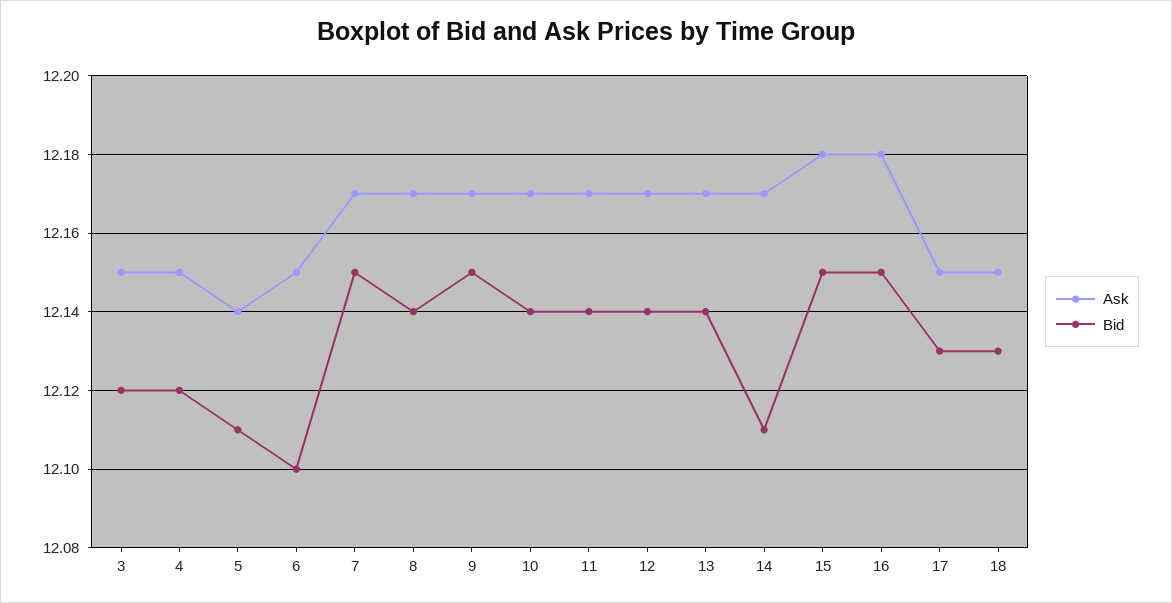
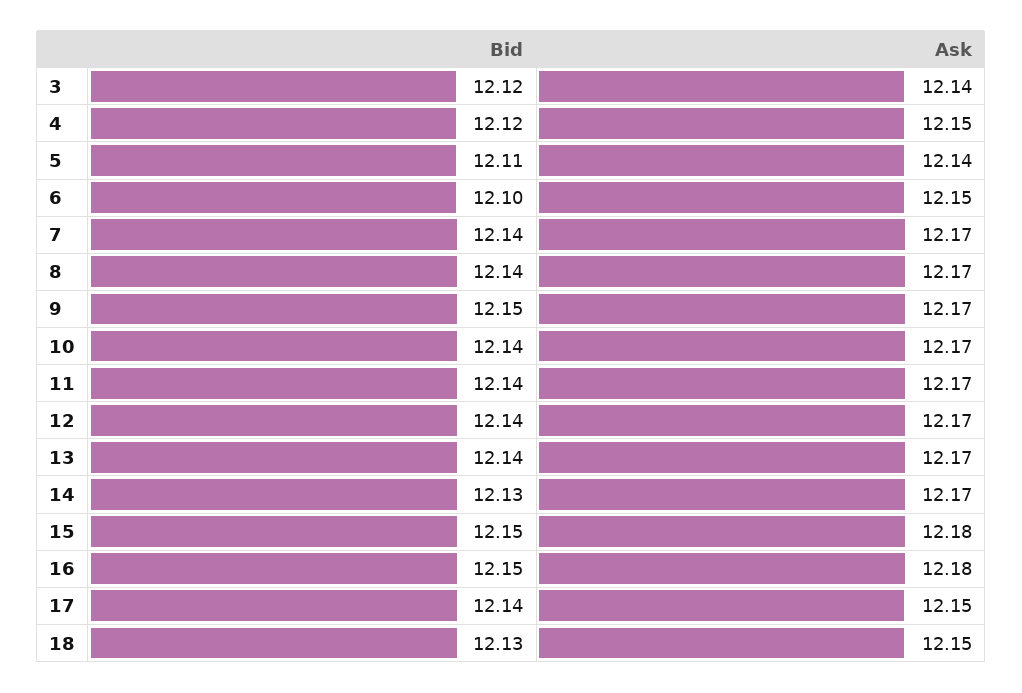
Ask, 3: 12.15 -> 12.14
Bid, 7: 12.15 -> 12.14
Bid, 14: 12.11 -> 12.13
Bid, 17: 12.13 -> 12.14

